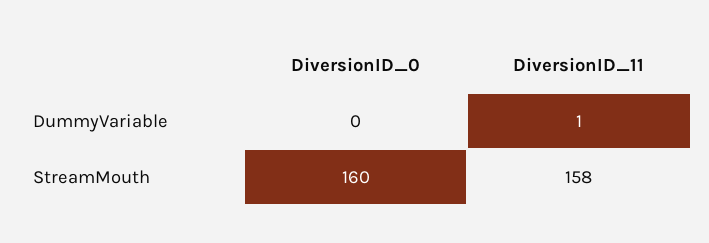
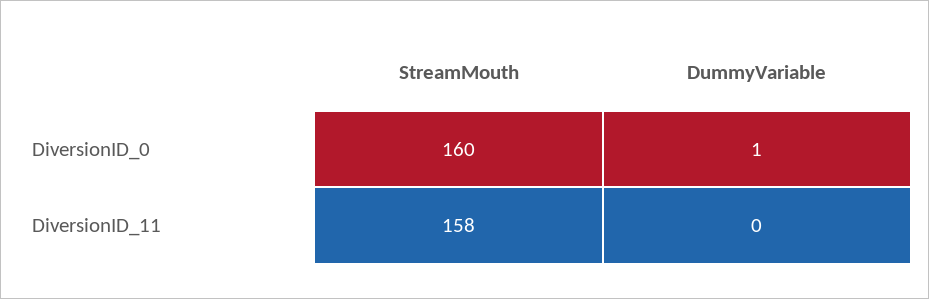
DiversionID_0, DummyVariable: 0 -> 1
DiversionID_11, DummyVariable: 1 -> 0

